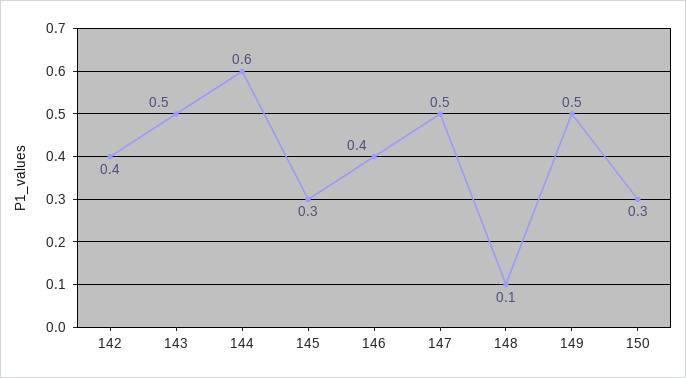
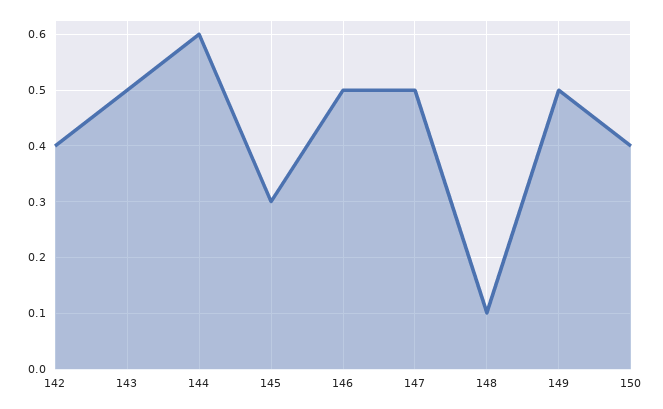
146: 0.4 -> 0.5
150: 0.3 -> 0.4

